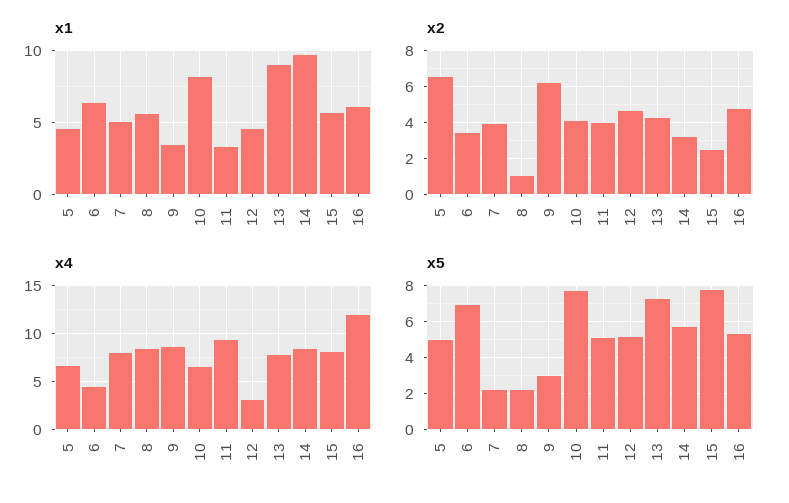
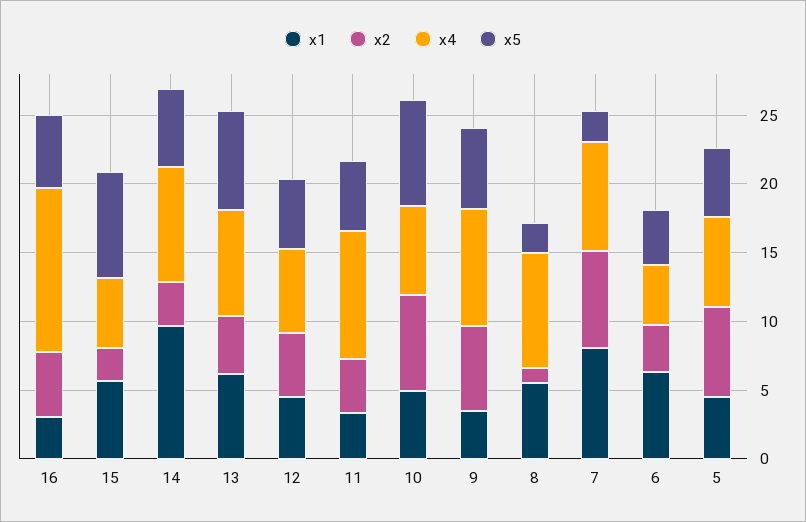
x1, 7: 5 -> 8
x1, 10: 8 -> 5
x1, 13: 9 -> 6
x1, 16: 6 -> 3
x2, 7: 4 -> 7
x2, 10: 4 -> 7
x4, 12: 3 -> 6
x4, 15: 8 -> 5
x5, 6: 7 -> 4
x5, 9: 3 -> 6

